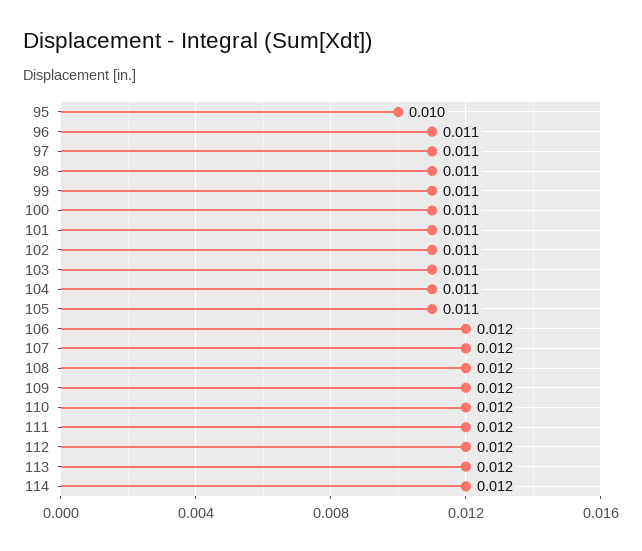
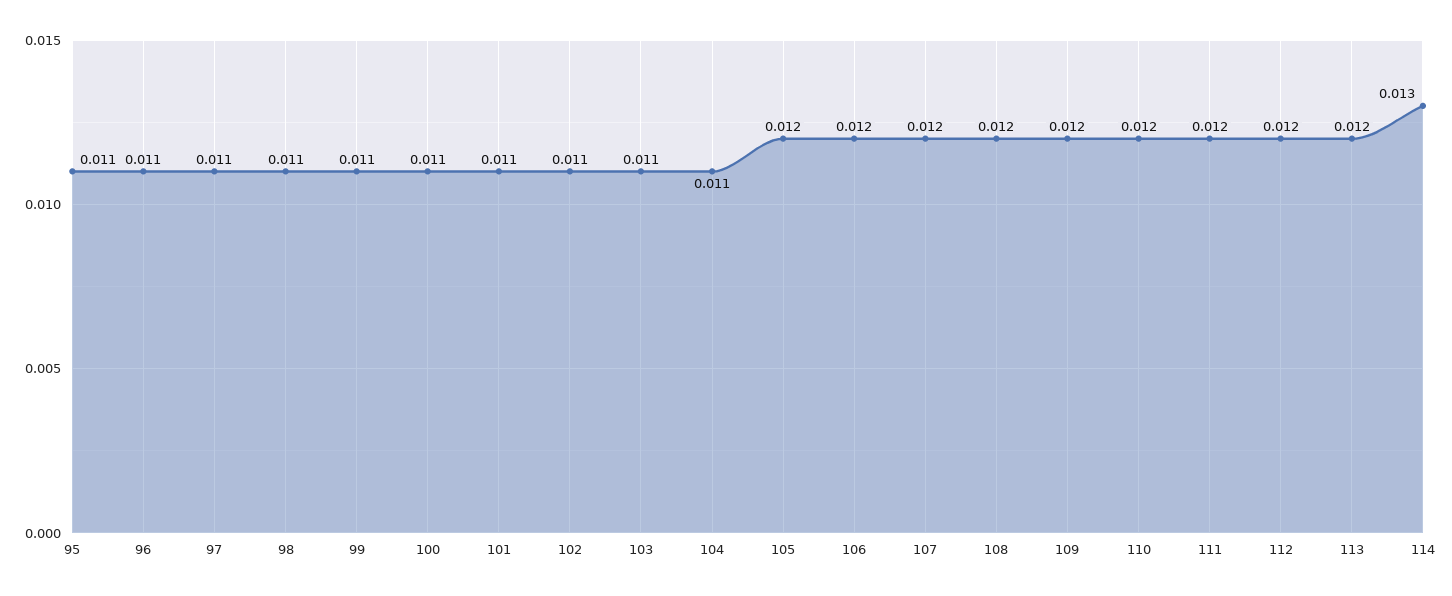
95: 0.01 -> 0.011
105: 0.011 -> 0.012
114: 0.012 -> 0.013

